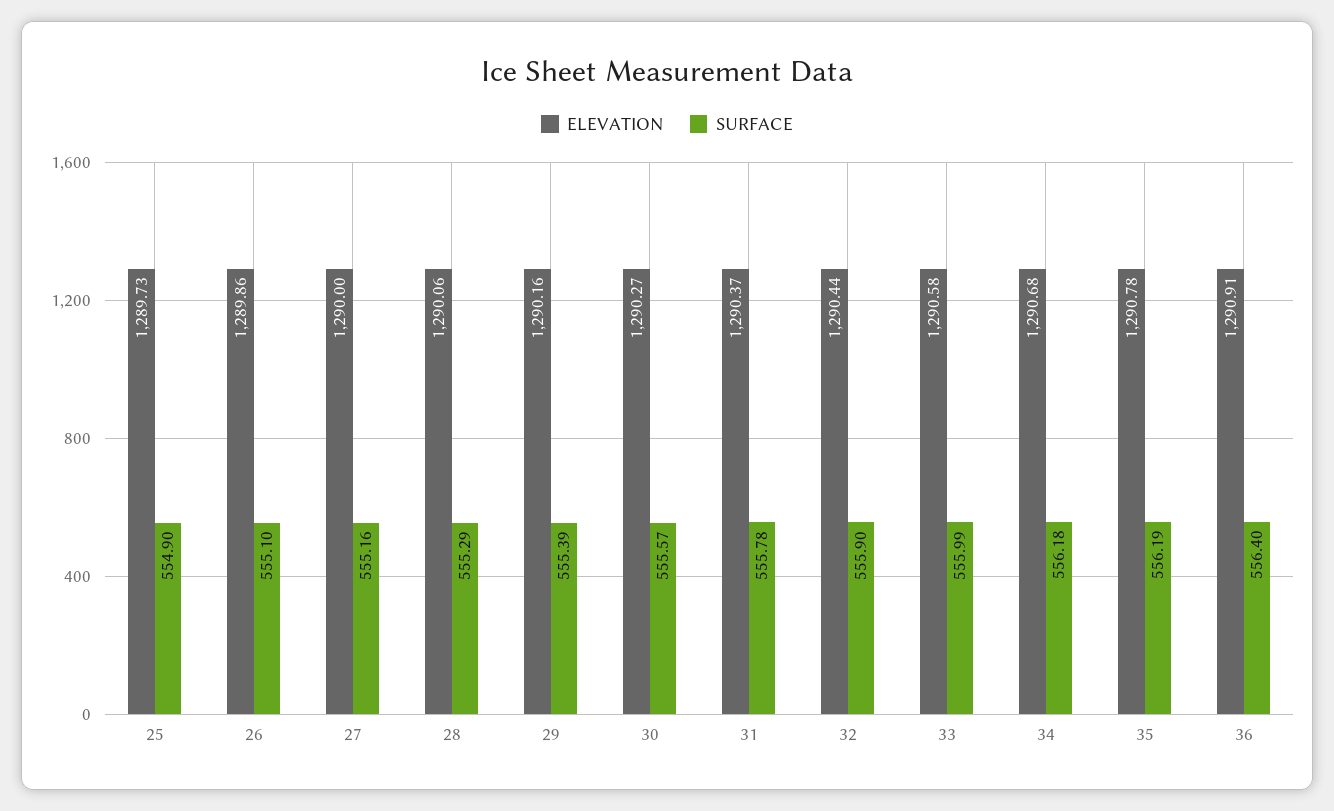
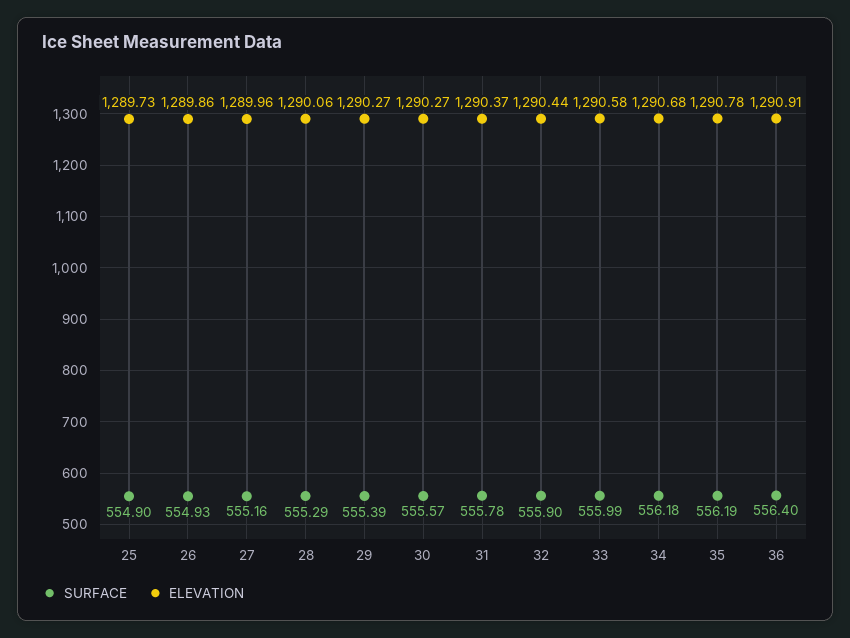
SURFACE, 26: 555.1 -> 554.93
ELEVATION, 27: 1290 -> 1289.96
ELEVATION, 29: 1290.16 -> 1290.27

